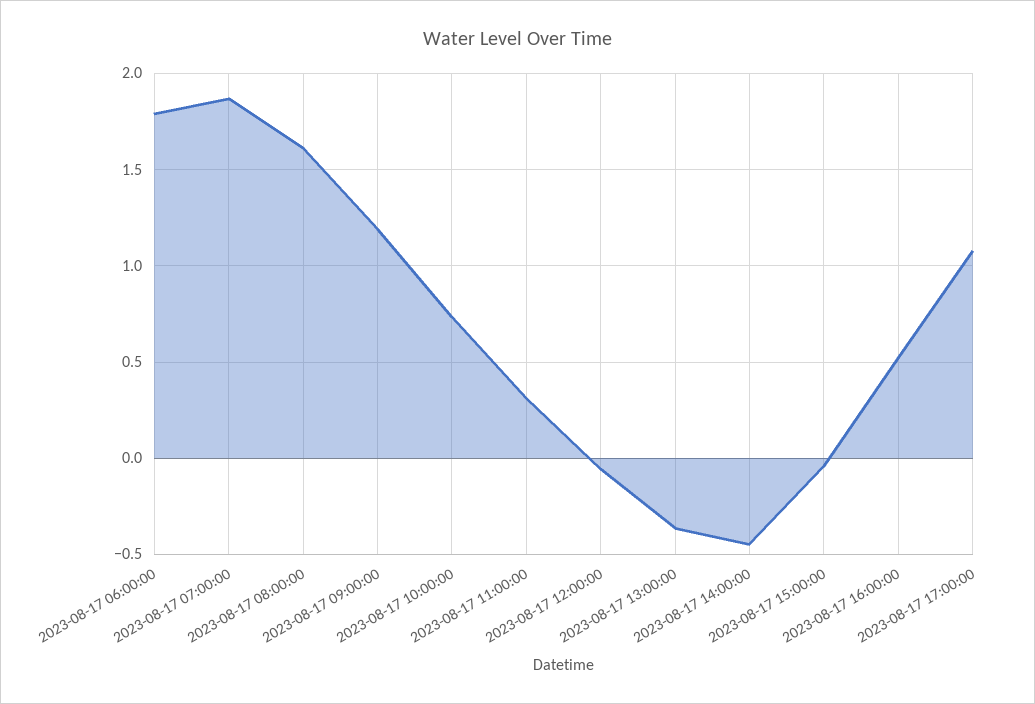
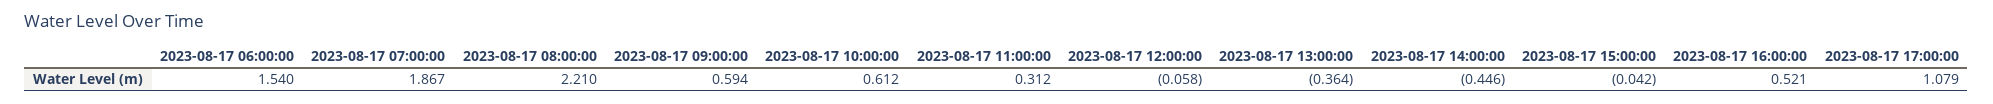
2023-08-17 06:00:00: 1.8 -> 1.54
2023-08-17 08:00:00: 1.6 -> 2.21
2023-08-17 09:00:00: 1.2 -> 0.594
2023-08-17 10:00:00: 0.75 -> 0.612

